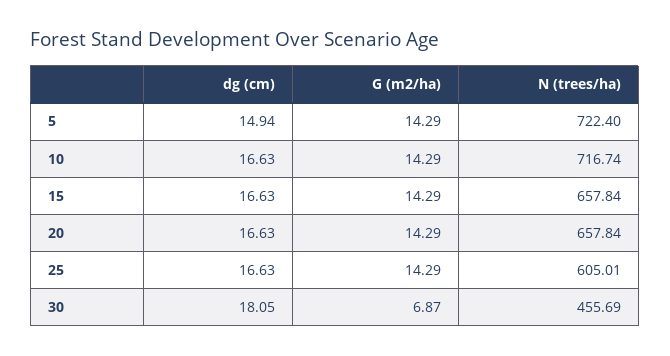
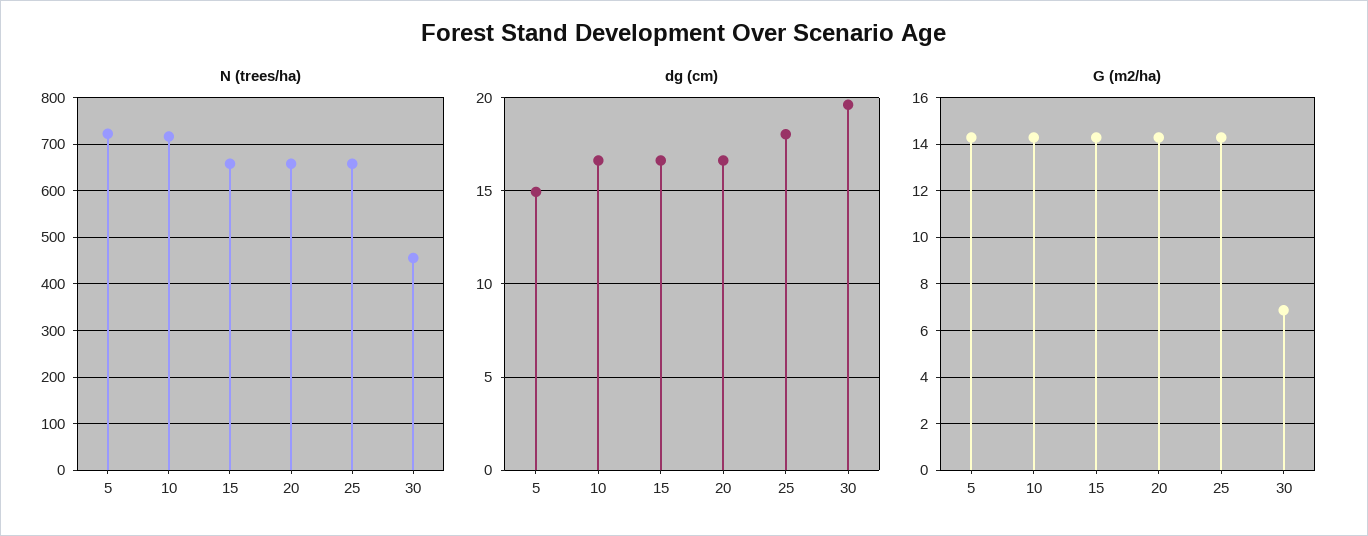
dg (cm), 25: 16.63 -> 18
N (trees/ha), 25: 605.01 -> 660
dg (cm), 30: 18.05 -> 19.5

